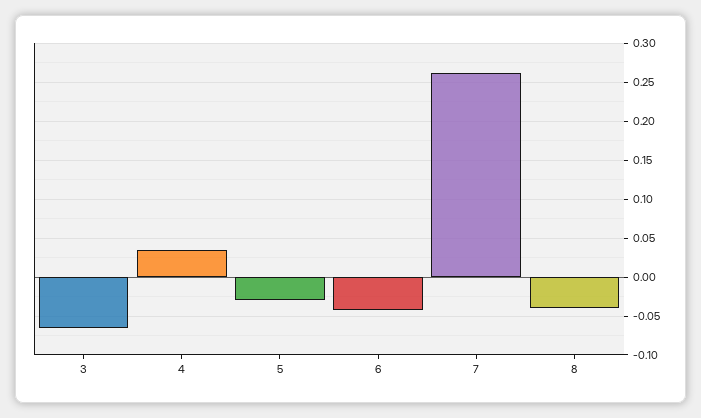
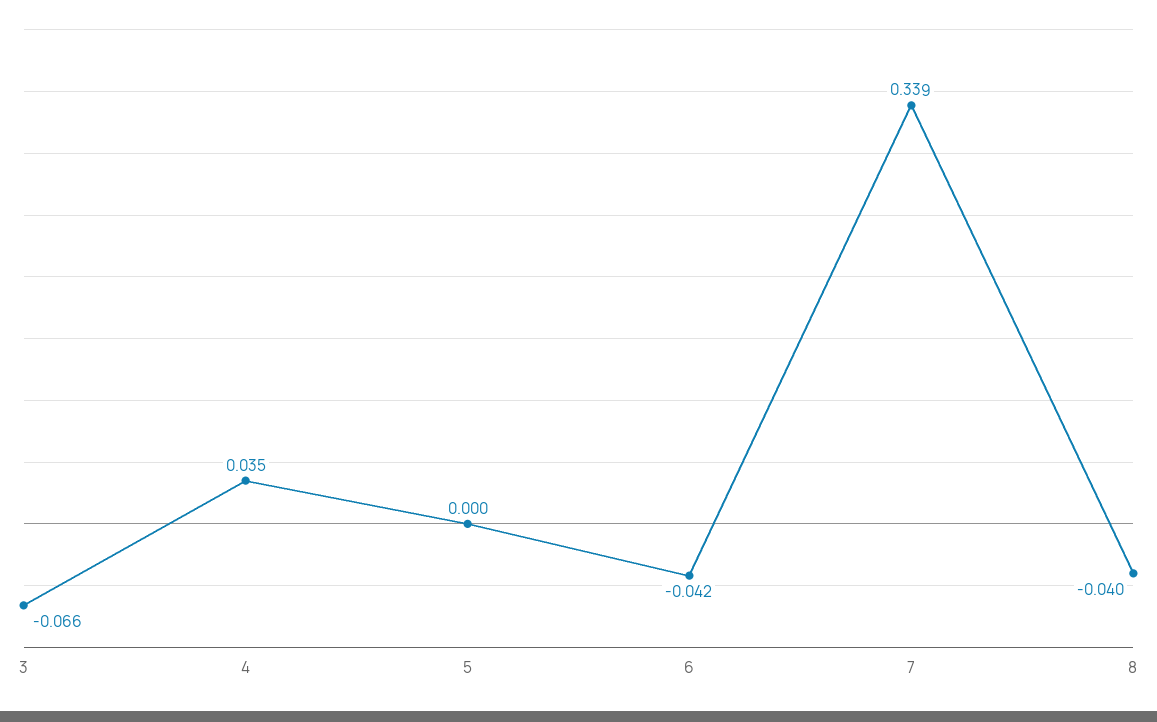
5: -0.03 -> 0
7: 0.26 -> 0.339

